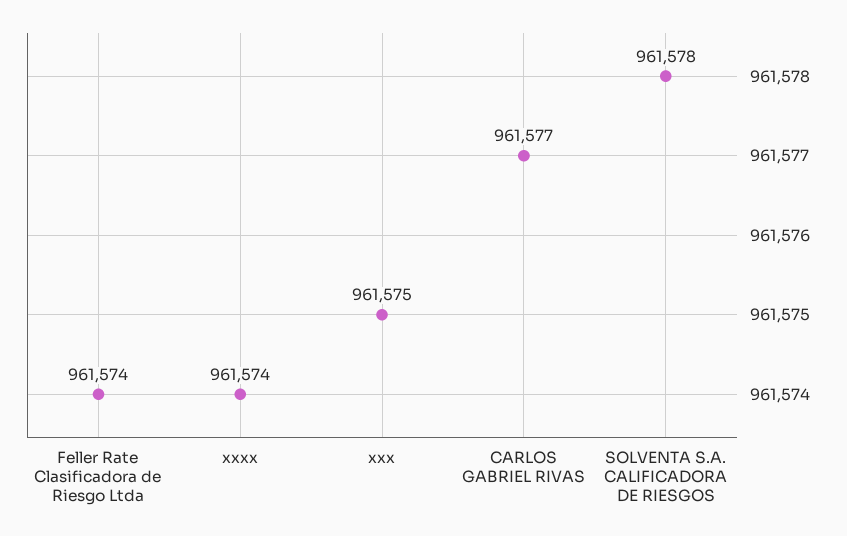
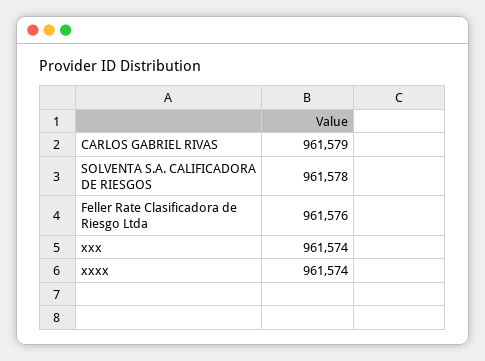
Feller Rate Clasificadora de Riesgo Ltda: 961574 -> 961576
xxx: 961575 -> 961574
CARLOS GABRIEL RIVAS: 961577 -> 961579

